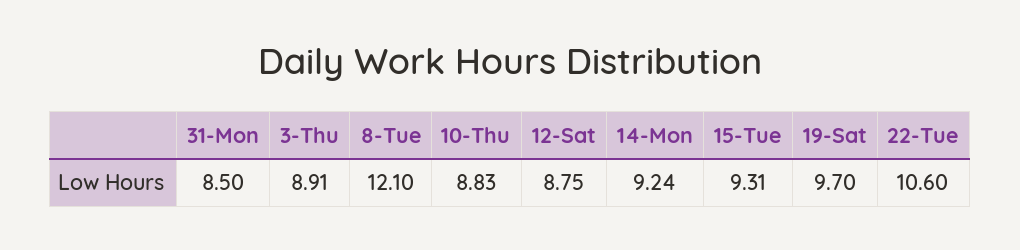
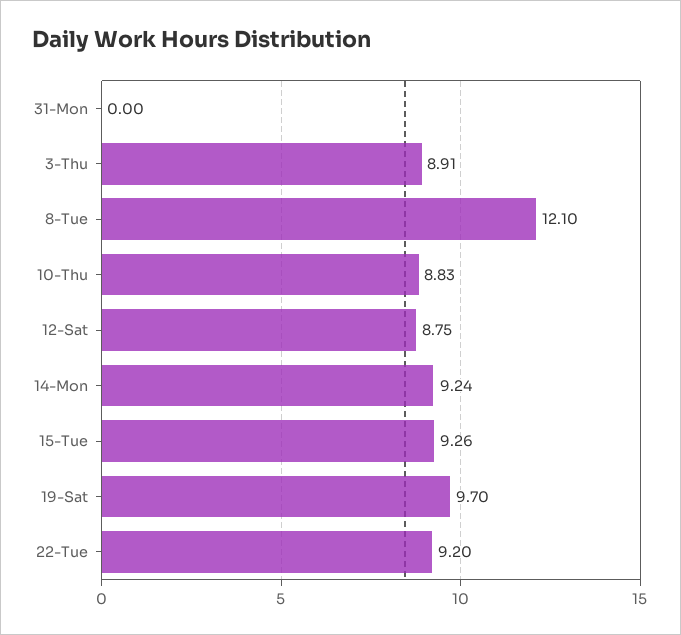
31-Mon: 8.5 -> 0
15-Tue: 9.31 -> 9.26
22-Tue: 10.6 -> 9.2

